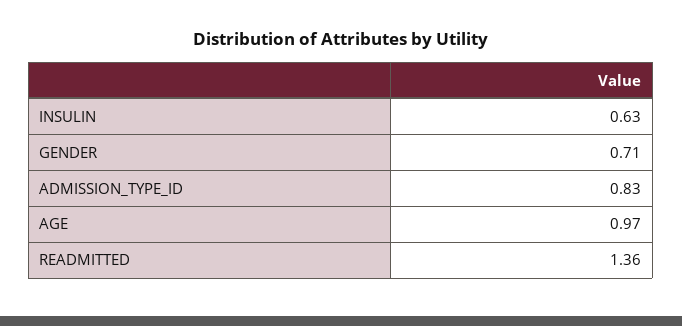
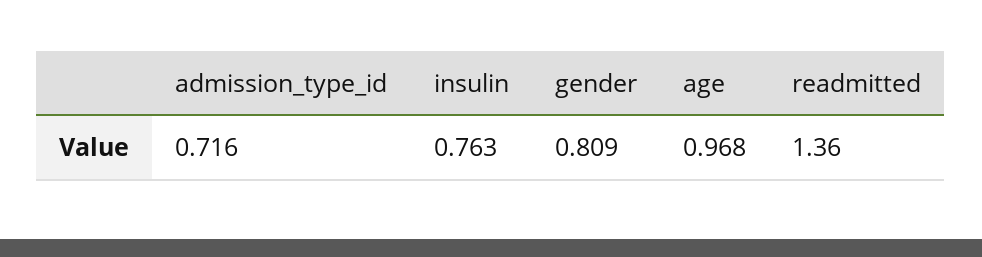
INSULIN: 0.63 -> 0.763
GENDER: 0.71 -> 0.809
ADMISSION_TYPE_ID: 0.83 -> 0.716

